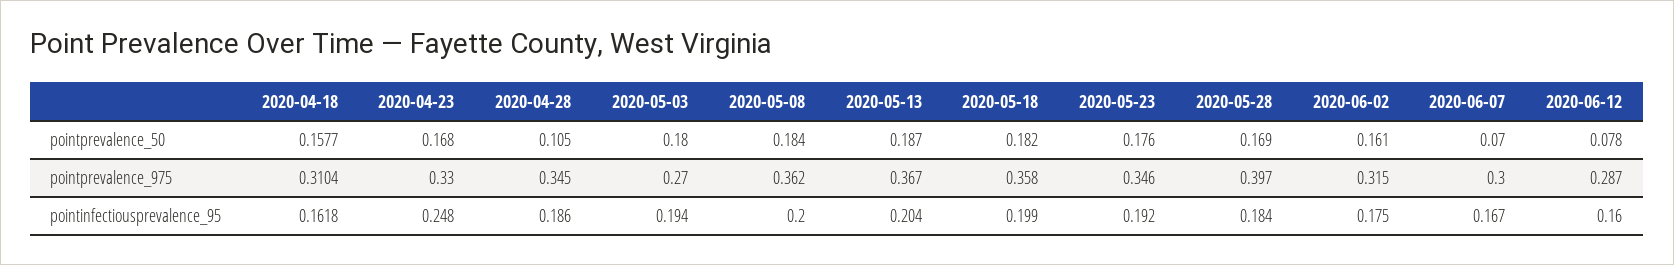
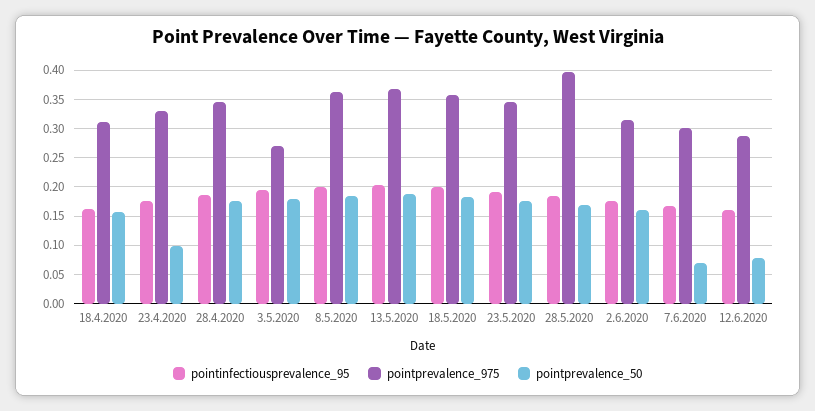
pointprevalence_50, 2020-04-23: 0.168 -> 0.1
pointprevalence_50, 2020-04-28: 0.105 -> 0.175
pointinfectiousprevalence_95, 2020-04-23: 0.248 -> 0.175

